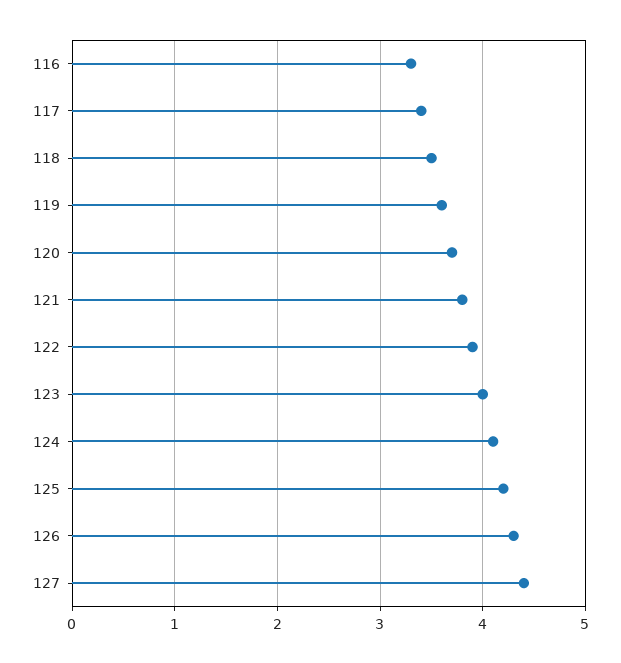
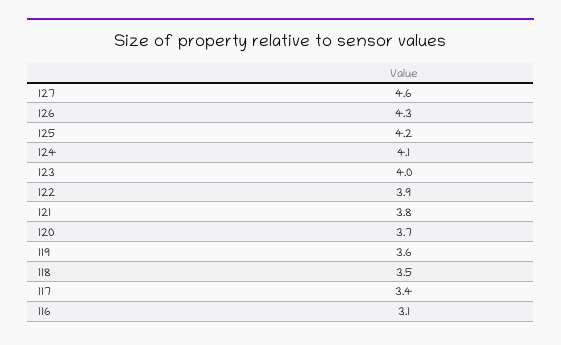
116: 3.3 -> 3.1
127: 4.4 -> 4.6

